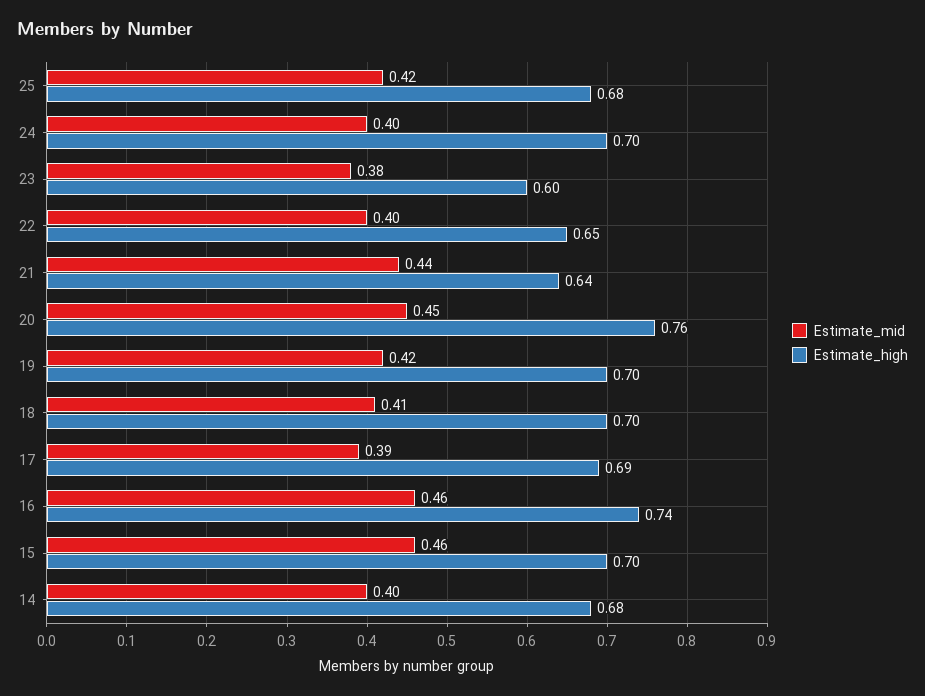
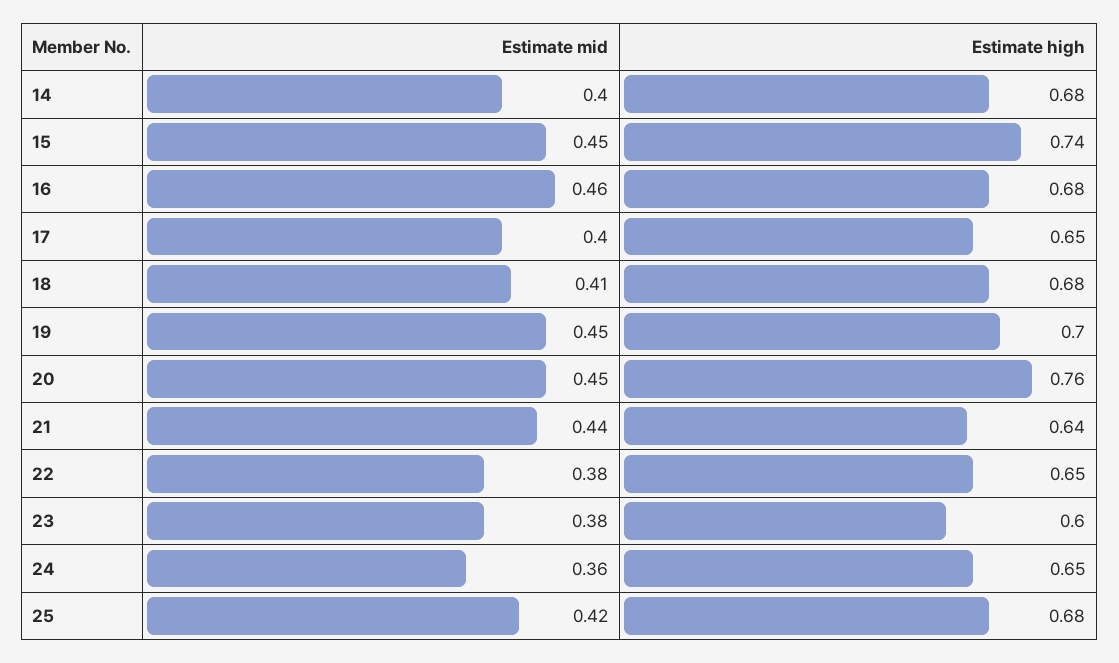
Estimate_mid, 24: 0.4 -> 0.36
Estimate_high, 24: 0.7 -> 0.65
Estimate_mid, 22: 0.4 -> 0.38
Estimate_mid, 19: 0.42 -> 0.45
Estimate_high, 18: 0.7 -> 0.68
Estimate_mid, 17: 0.39 -> 0.4
Estimate_high, 17: 0.69 -> 0.65
Estimate_high, 16: 0.74 -> 0.68
Estimate_mid, 15: 0.46 -> 0.45
Estimate_high, 15: 0.7 -> 0.74

